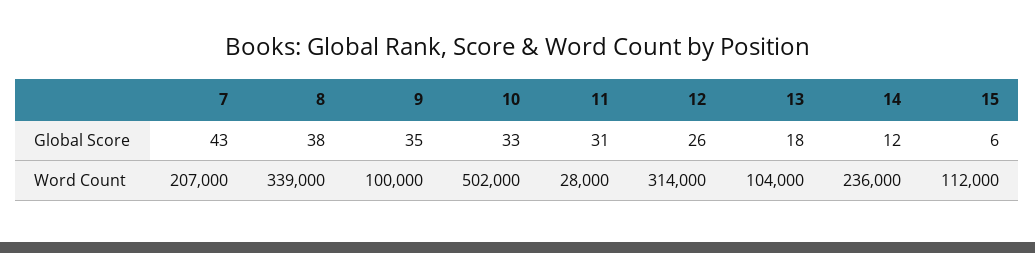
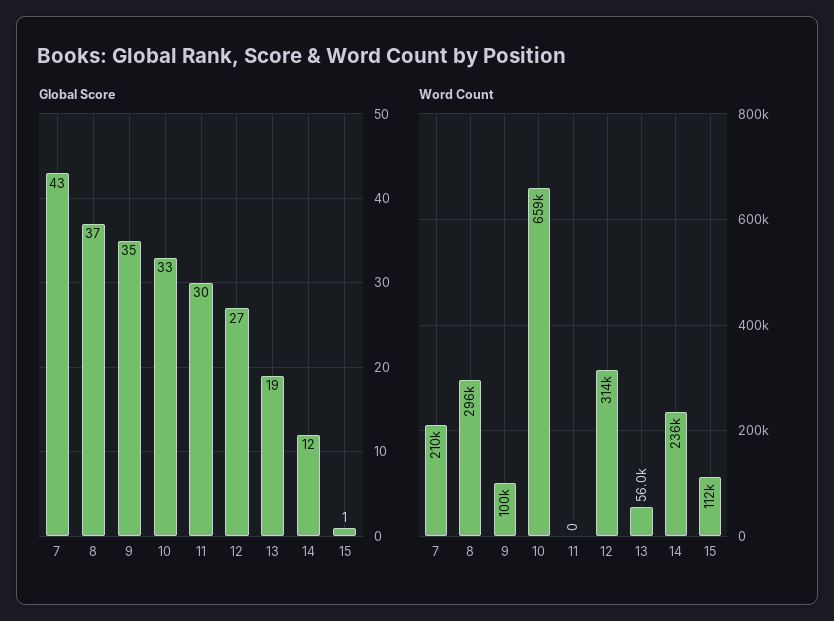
Global Score, 8: 38 -> 37
Global Score, 11: 31 -> 30
Global Score, 12: 26 -> 27
Global Score, 13: 18 -> 19
Global Score, 15: 6 -> 1
Word Count, 7: 207000 -> 210000
Word Count, 8: 339000 -> 296000
Word Count, 10: 502000 -> 659000
Word Count, 11: 28000 -> 0
Word Count, 13: 104000 -> 56000

